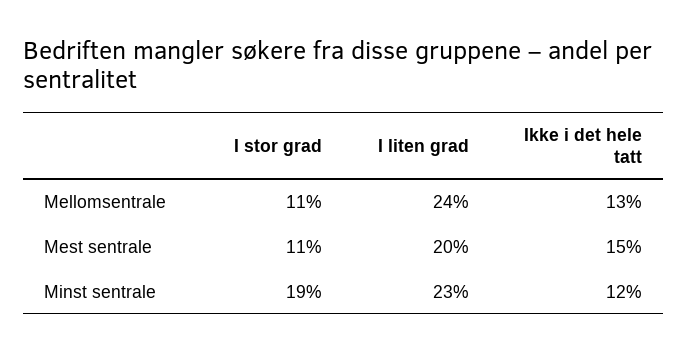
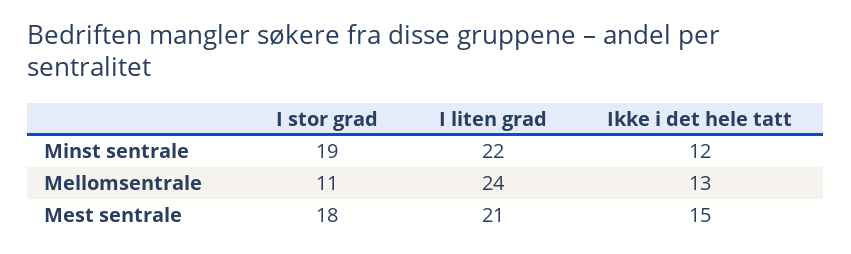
I stor grad, Mest sentrale: 11 -> 18
I liten grad, Mest sentrale: 20 -> 21
I liten grad, Minst sentrale: 23 -> 22

